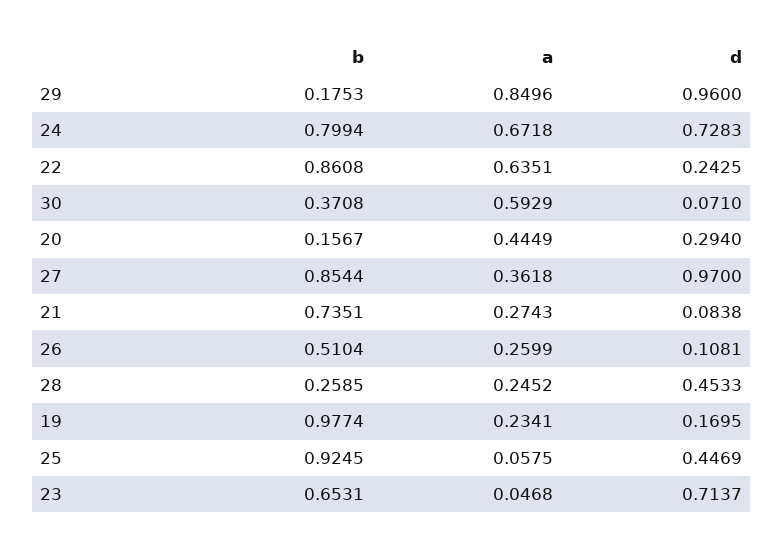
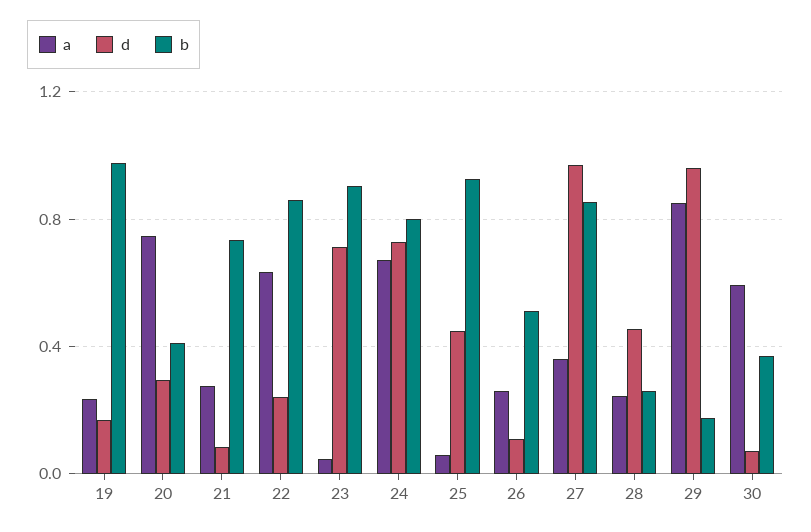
b, 20: 0.1567 -> 0.4
a, 20: 0.4449 -> 0.75
b, 23: 0.6531 -> 0.9

